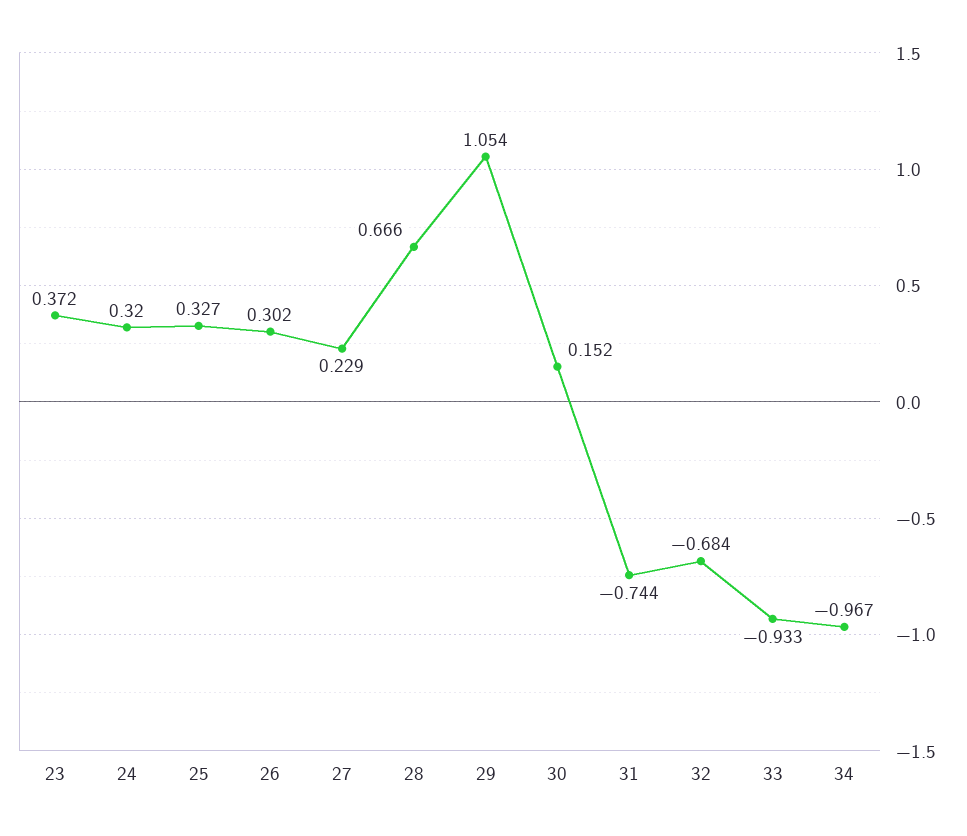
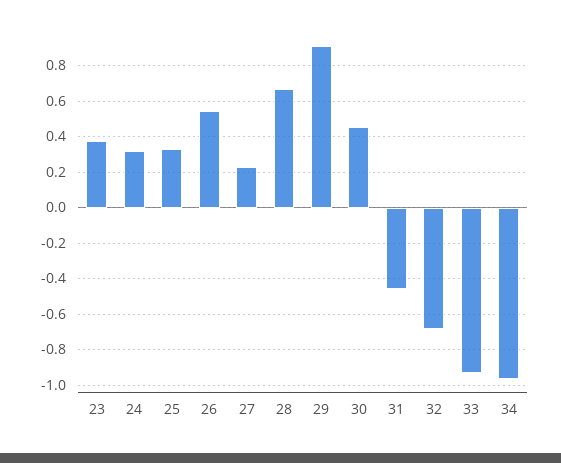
26: 0.302 -> 0.55
29: 1.054 -> 0.9
30: 0.152 -> 0.45
31: -0.744 -> -0.45

